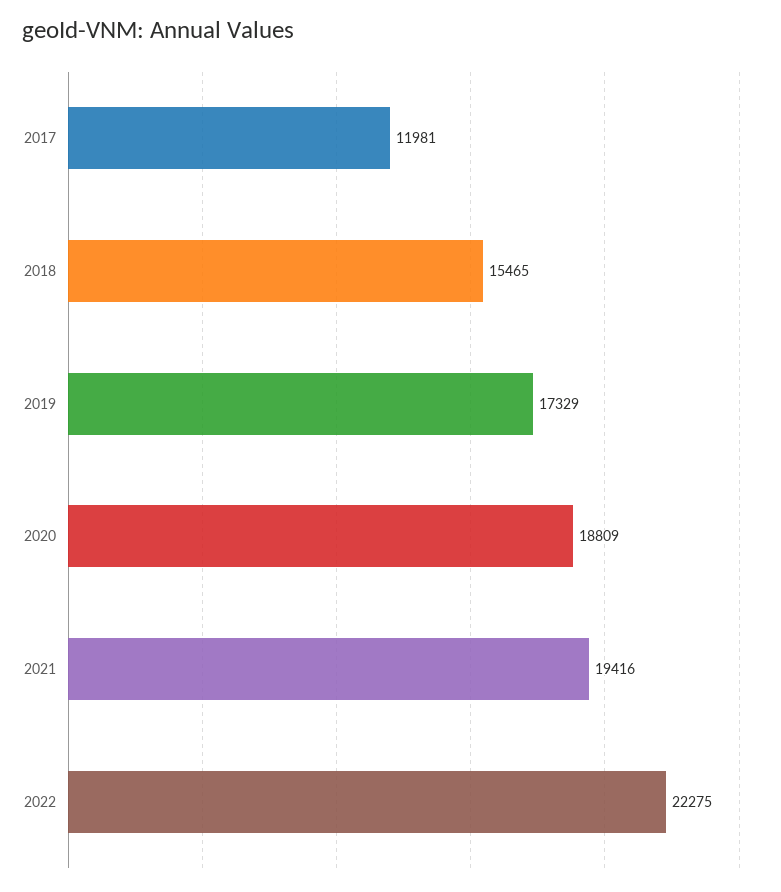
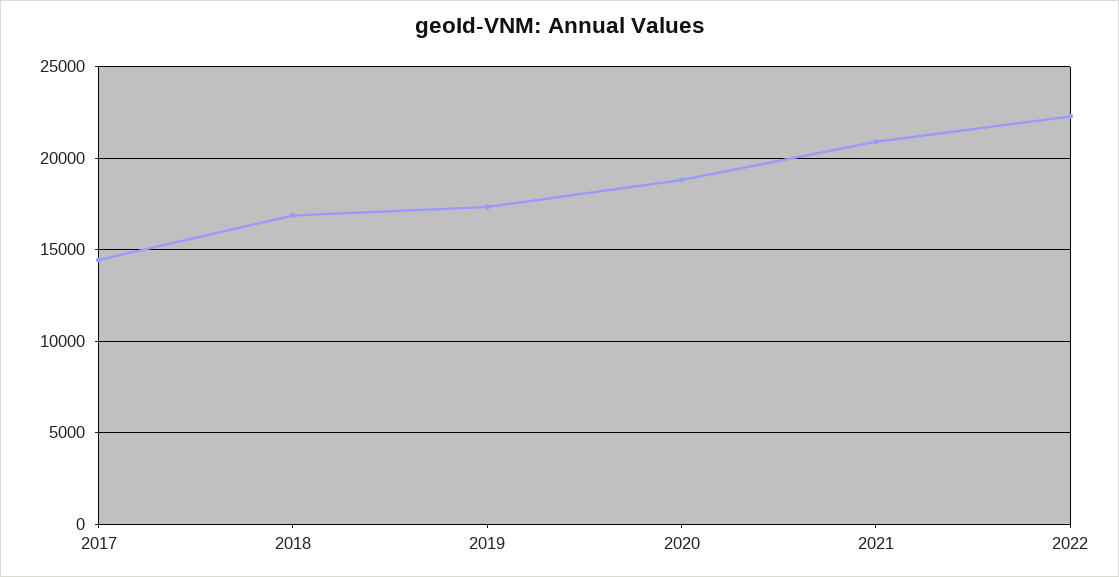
2017: 11981 -> 14500
2018: 15465 -> 17000
2021: 19416 -> 21000

